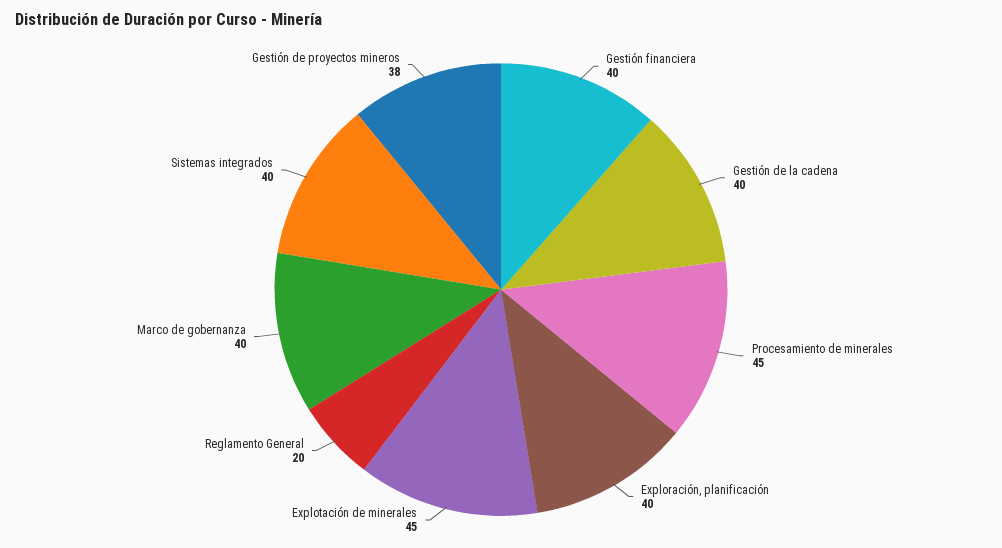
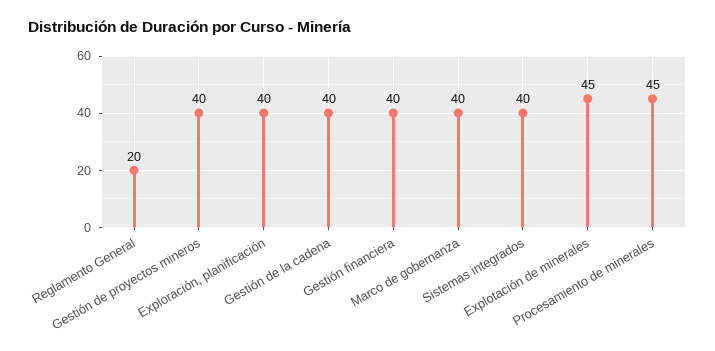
Gestión de proyectos mineros: 38 -> 40

